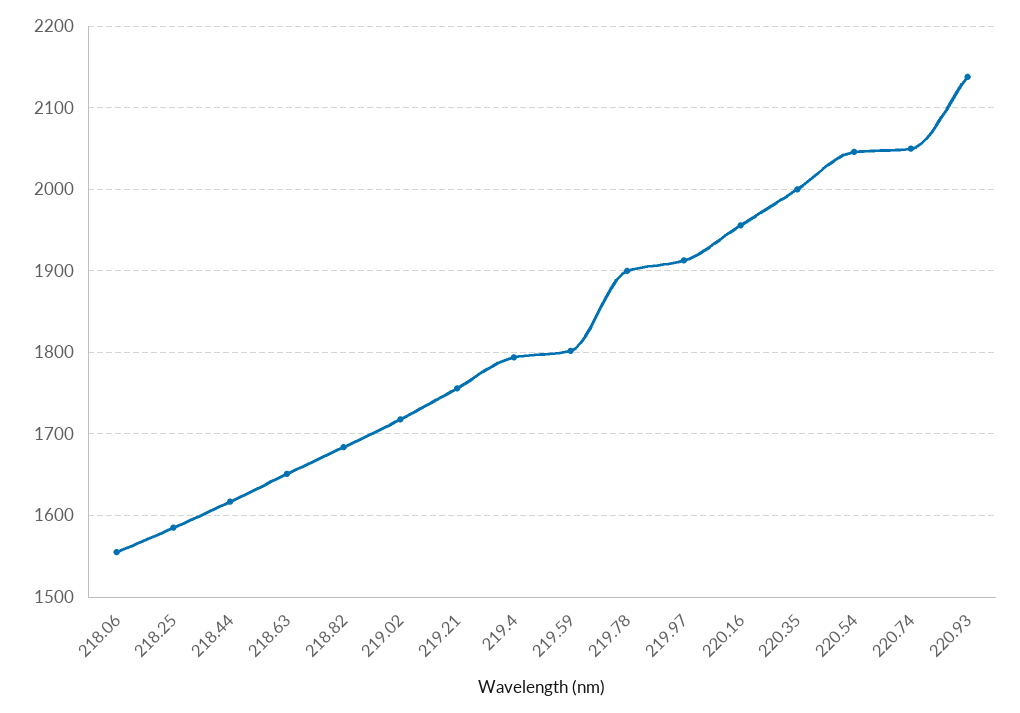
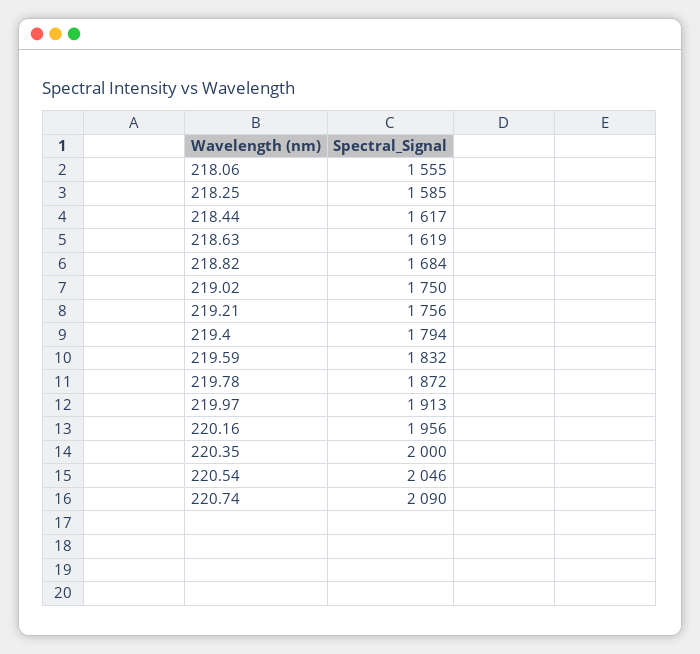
218.63: 1650 -> 1619
219.02: 1720 -> 1750
219.59: 1800 -> 1832
219.78: 1900 -> 1872
220.74: 2050 -> 2090
220.93: 2140 -> none

